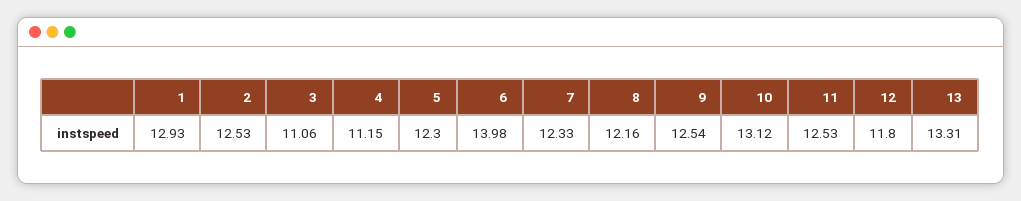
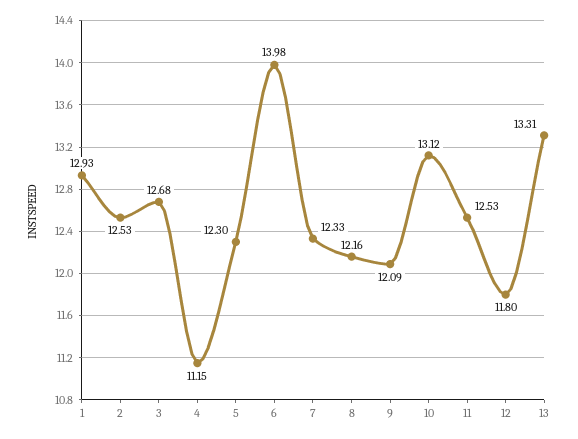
3: 11.06 -> 12.68
9: 12.54 -> 12.09

